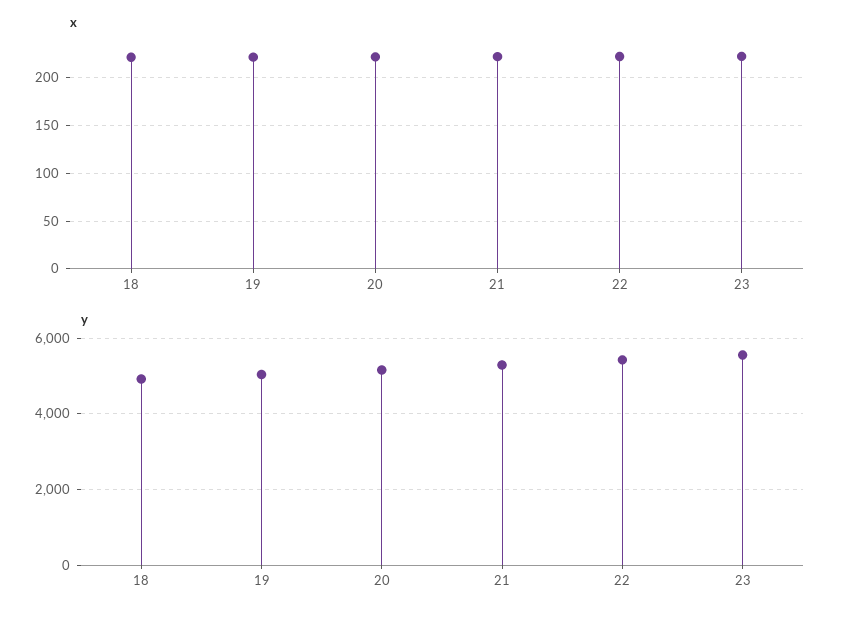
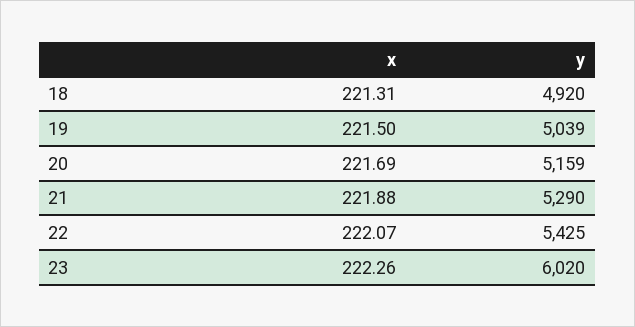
y, 23: 5600 -> 6020

